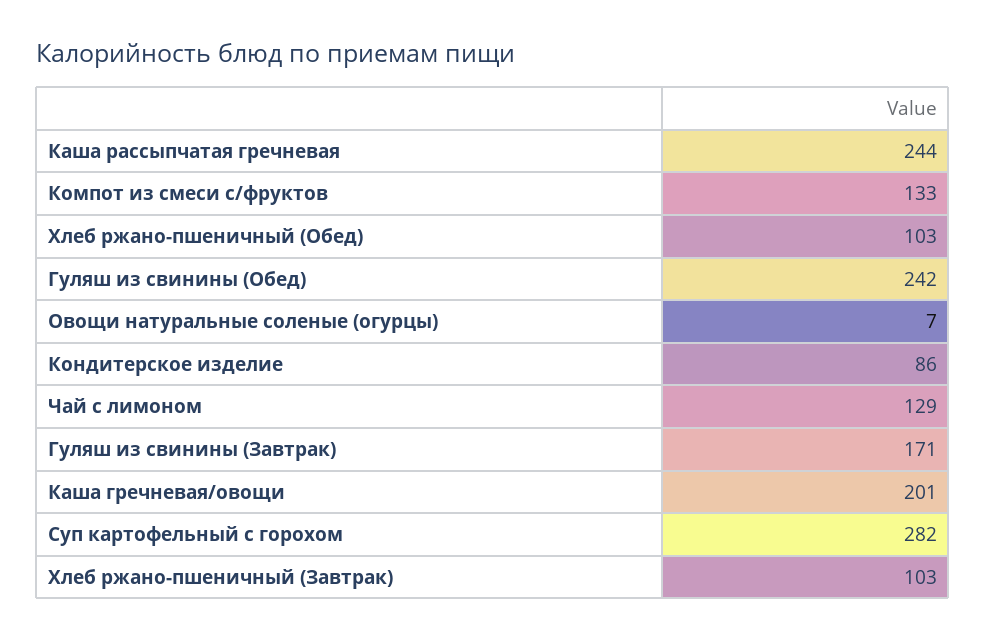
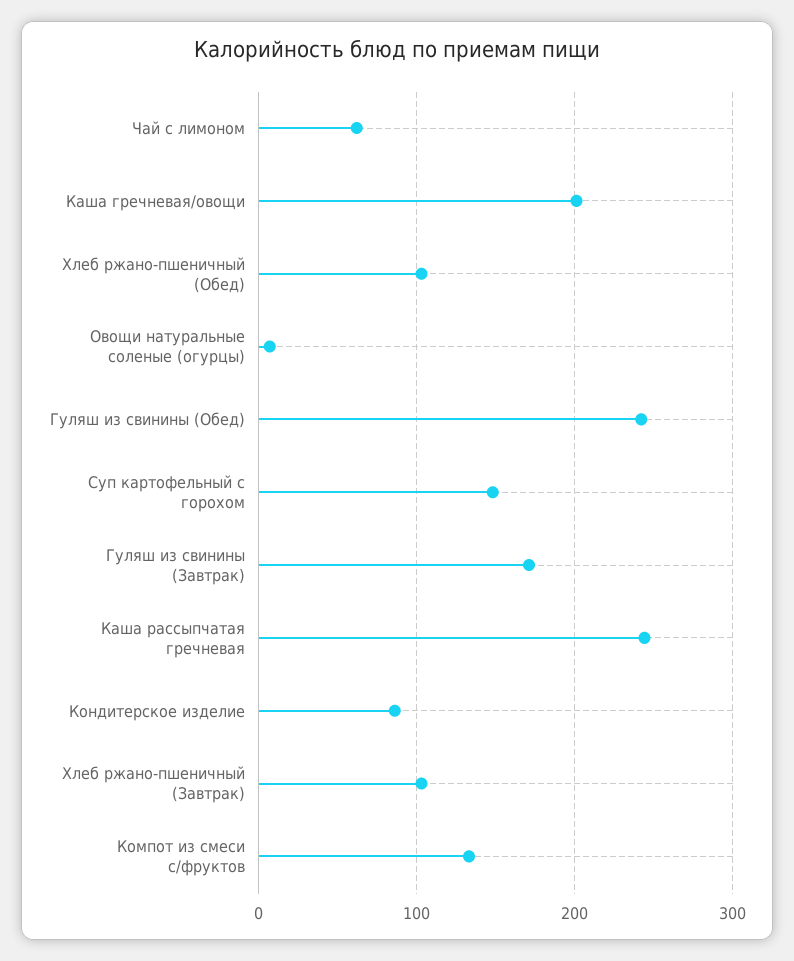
Чай с лимоном: 129 -> 60
Суп картофельный с горохом: 282 -> 150

